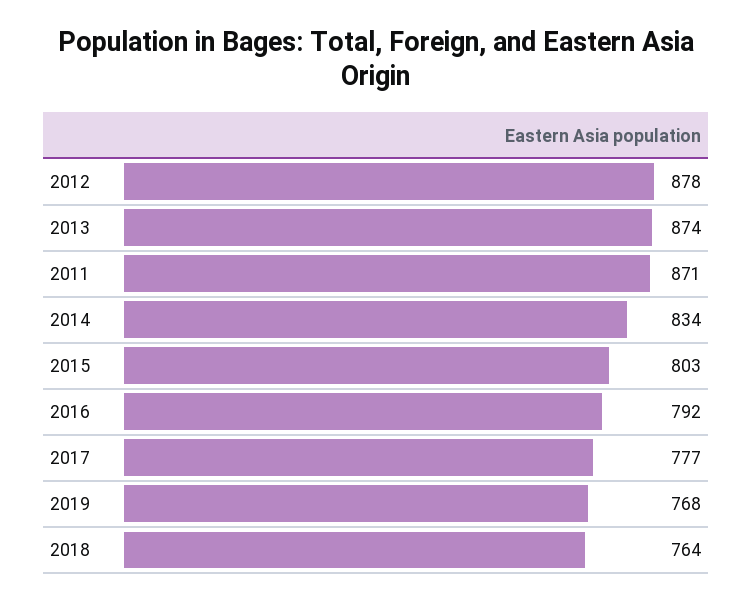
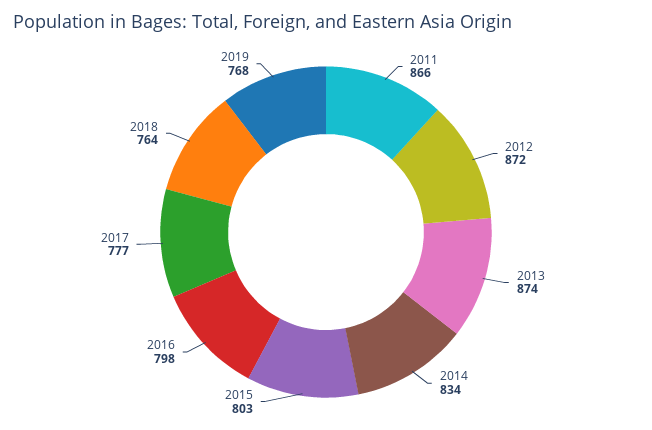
2012: 878 -> 872
2011: 871 -> 866
2016: 792 -> 798

